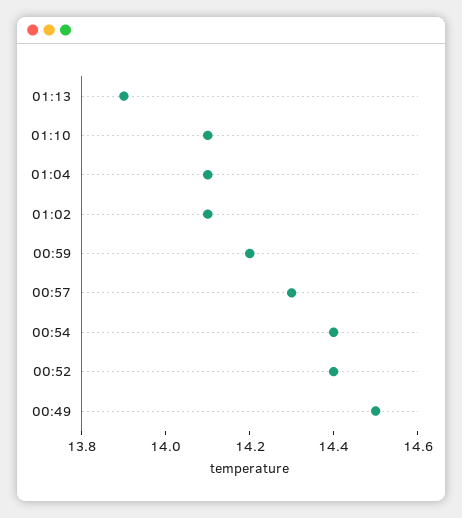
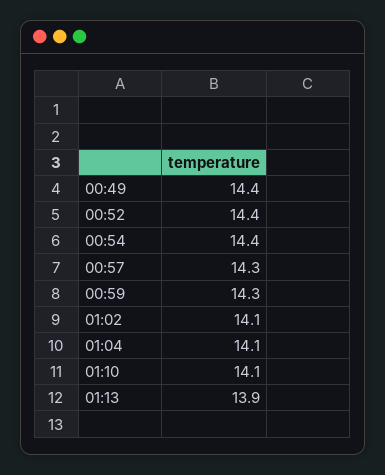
00:59: 14.2 -> 14.3
00:49: 14.5 -> 14.4

